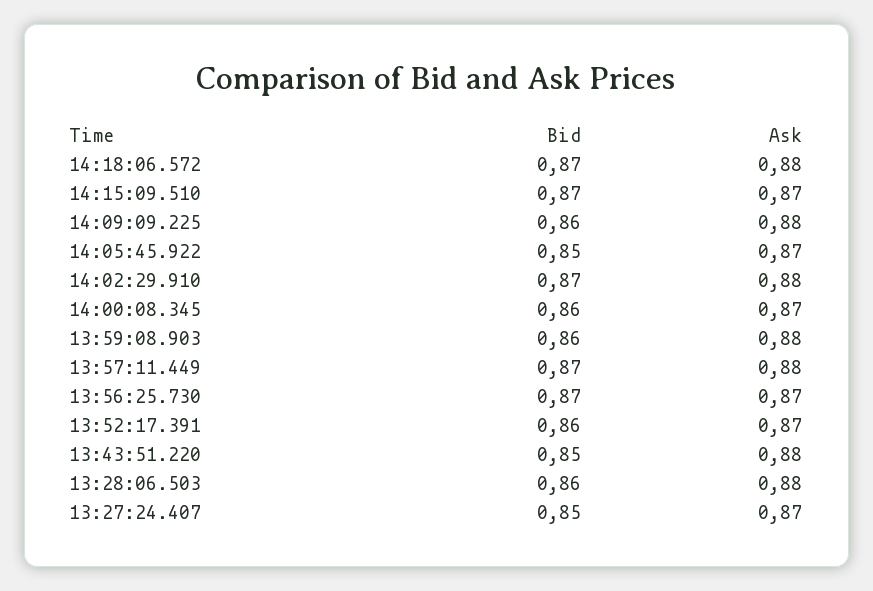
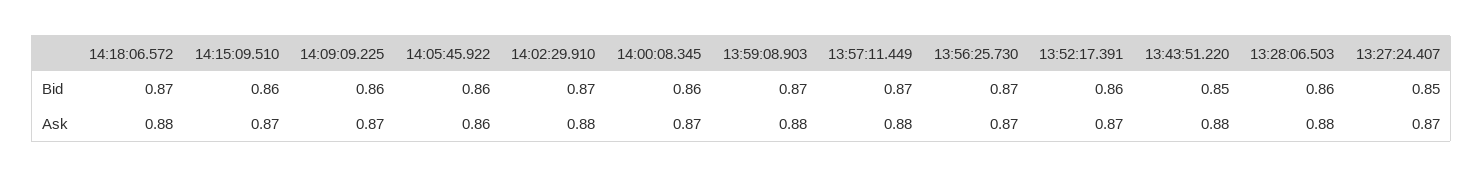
Bid, 14:15:09.510: 0.87 -> 0.86
Ask, 14:09:09.225: 0.88 -> 0.87
Bid, 14:05:45.922: 0.85 -> 0.86
Ask, 14:05:45.922: 0.87 -> 0.86
Bid, 13:59:08.903: 0.86 -> 0.87

